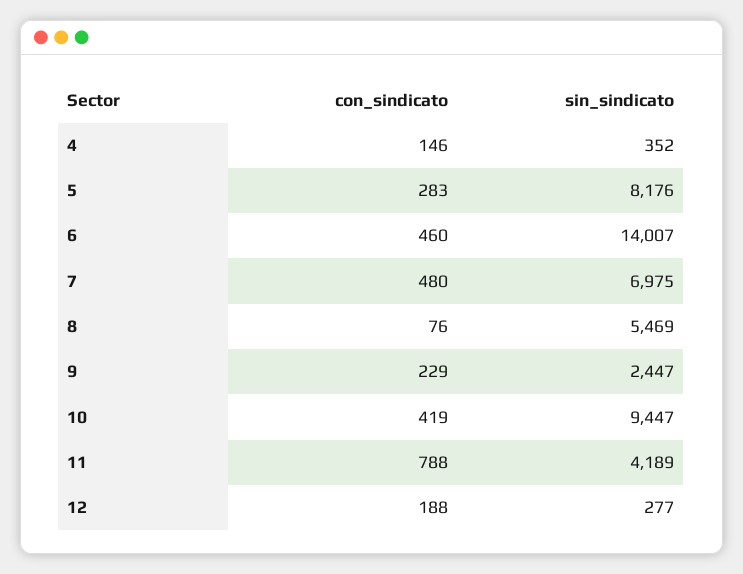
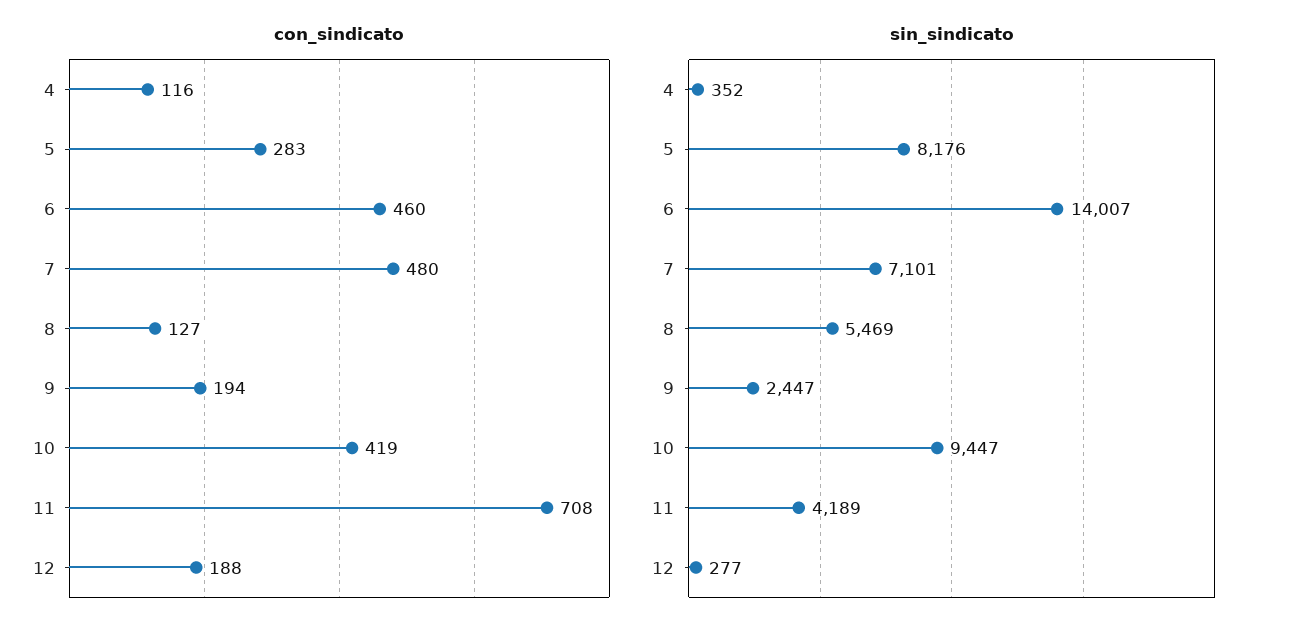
con_sindicato, 4: 146 -> 116
sin_sindicato, 7: 6975 -> 7101
con_sindicato, 8: 76 -> 127
con_sindicato, 9: 229 -> 194
con_sindicato, 11: 788 -> 708

